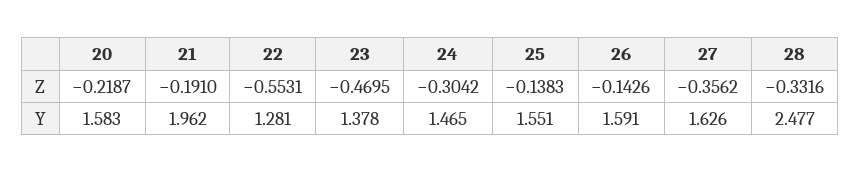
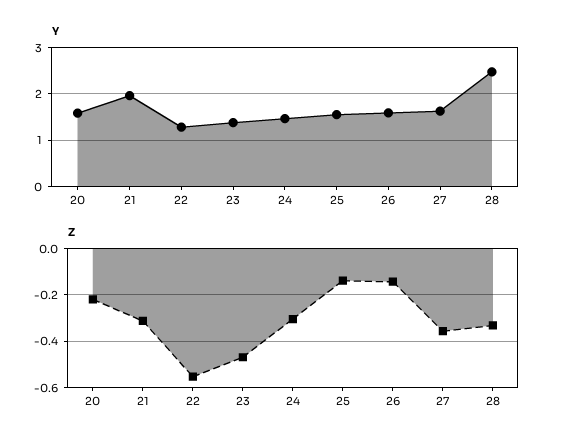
Z, 21: -0.191 -> -0.3

